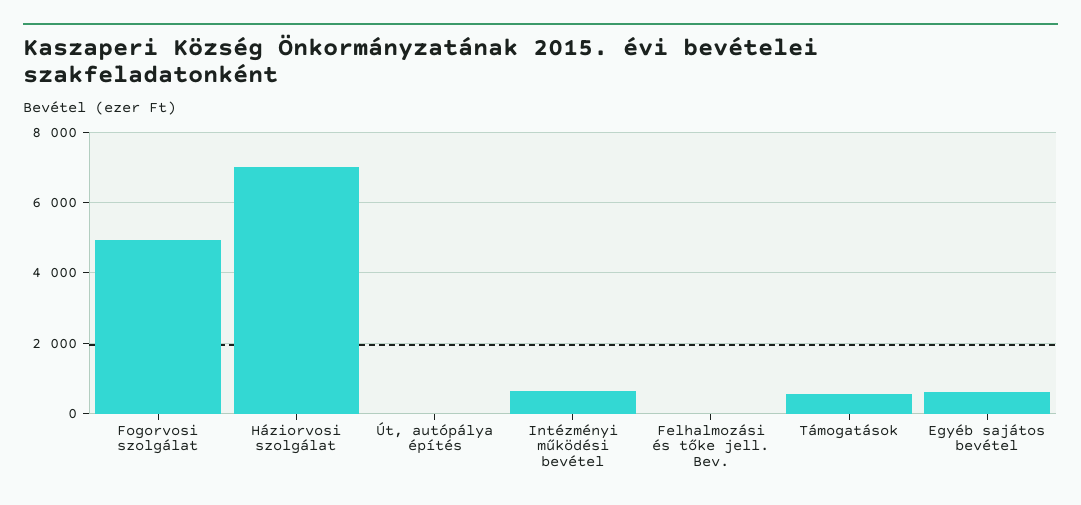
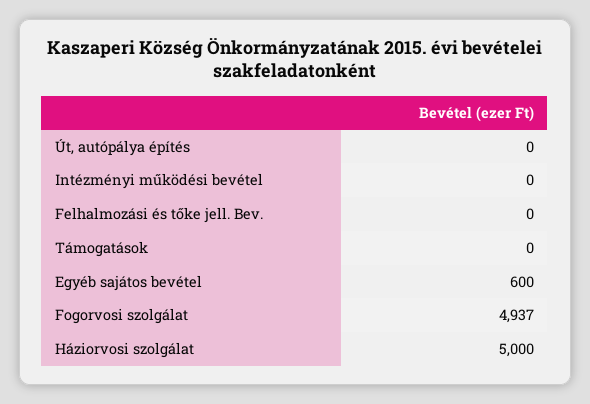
Háziorvosi szolgálat: 7000 -> 5000
Intézményi működési bevétel: 600 -> 0
Támogatások: 600 -> 0

